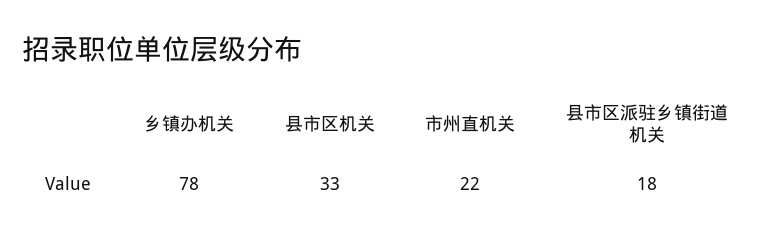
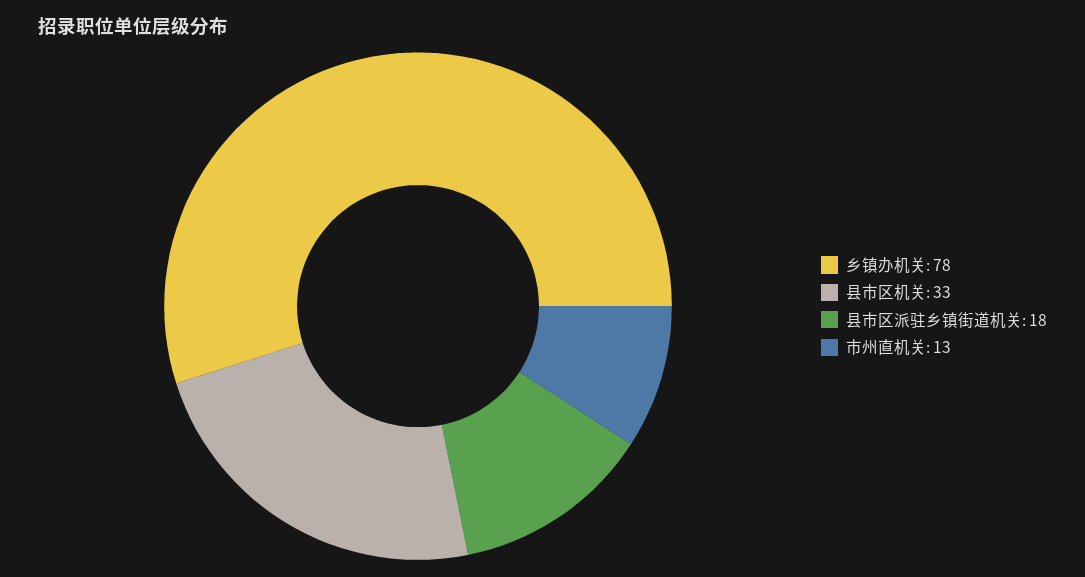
市州直机关: 22 -> 13

